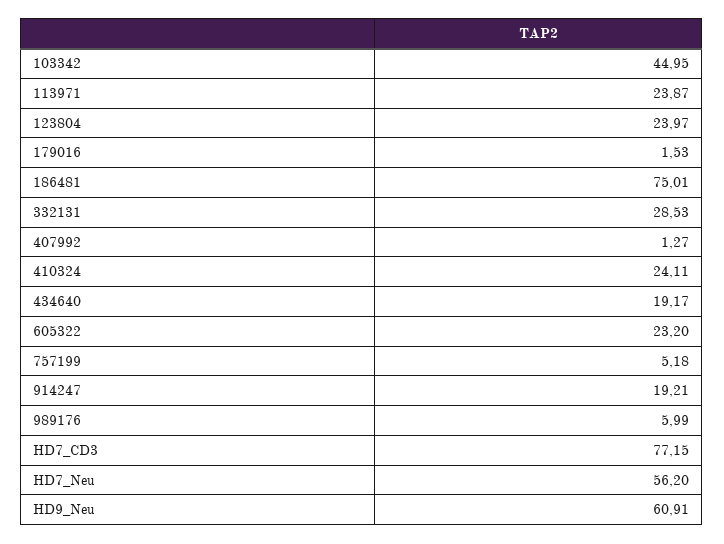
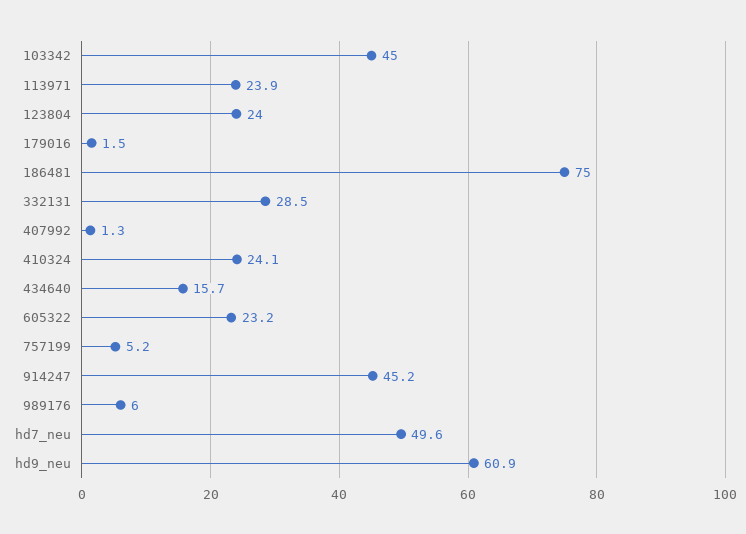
434640: 19.17 -> 15.7
914247: 19.21 -> 45.2
HD7_CD3: 77.15 -> none
HD7_Neu: 56.2 -> 49.6

